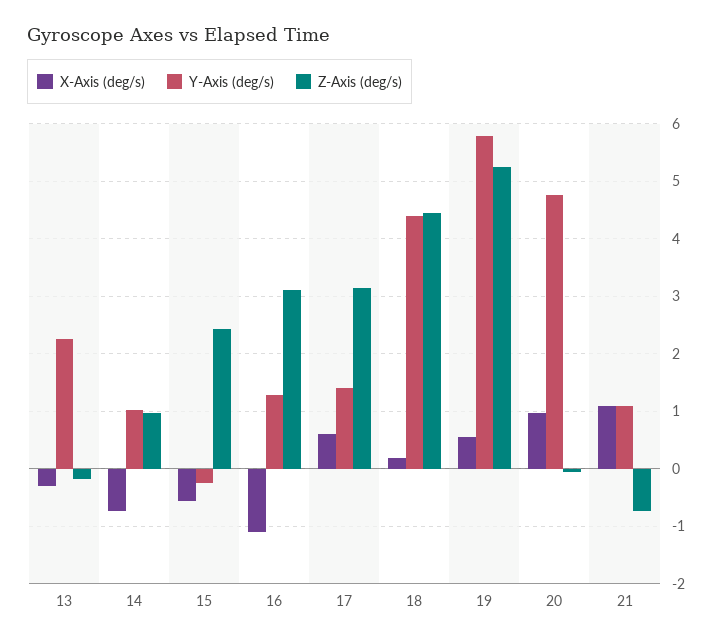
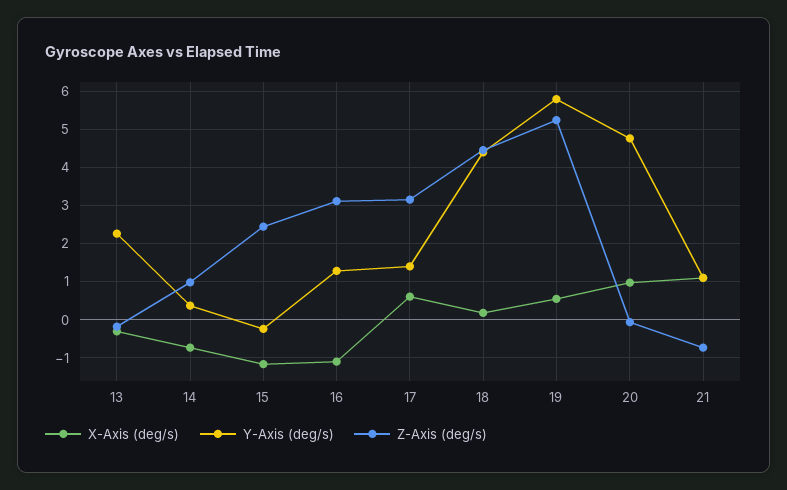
Y-Axis (deg/s), 14: 1 -> 0.4
X-Axis (deg/s), 15: -0.6 -> -1.2

